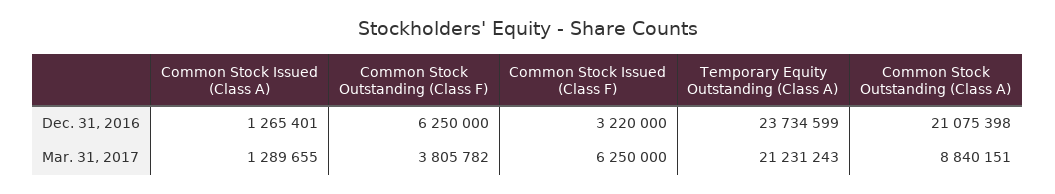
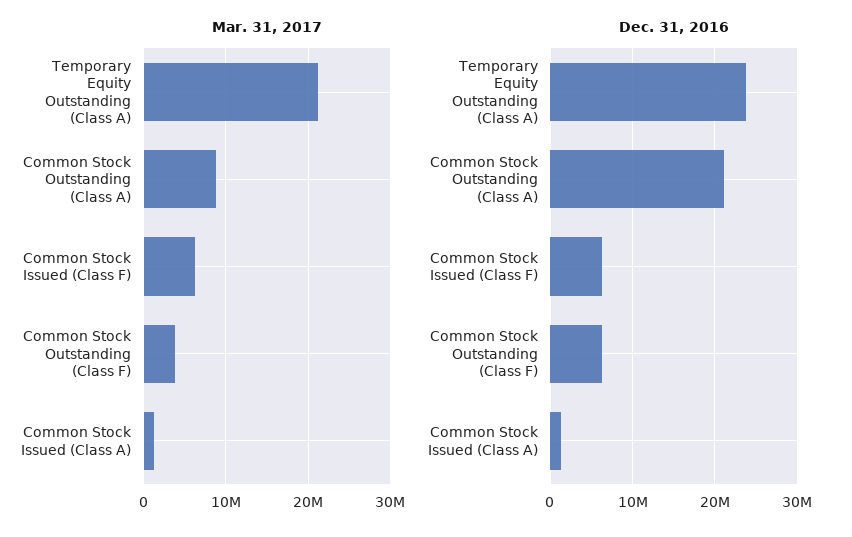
Dec. 31, 2016, Common Stock Issued (Class F): 3220000 -> 6000000

